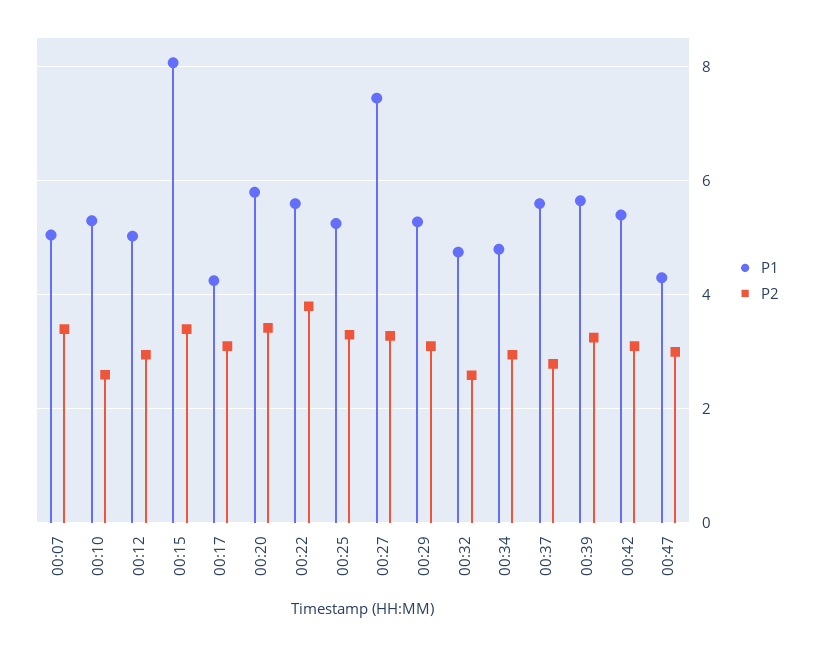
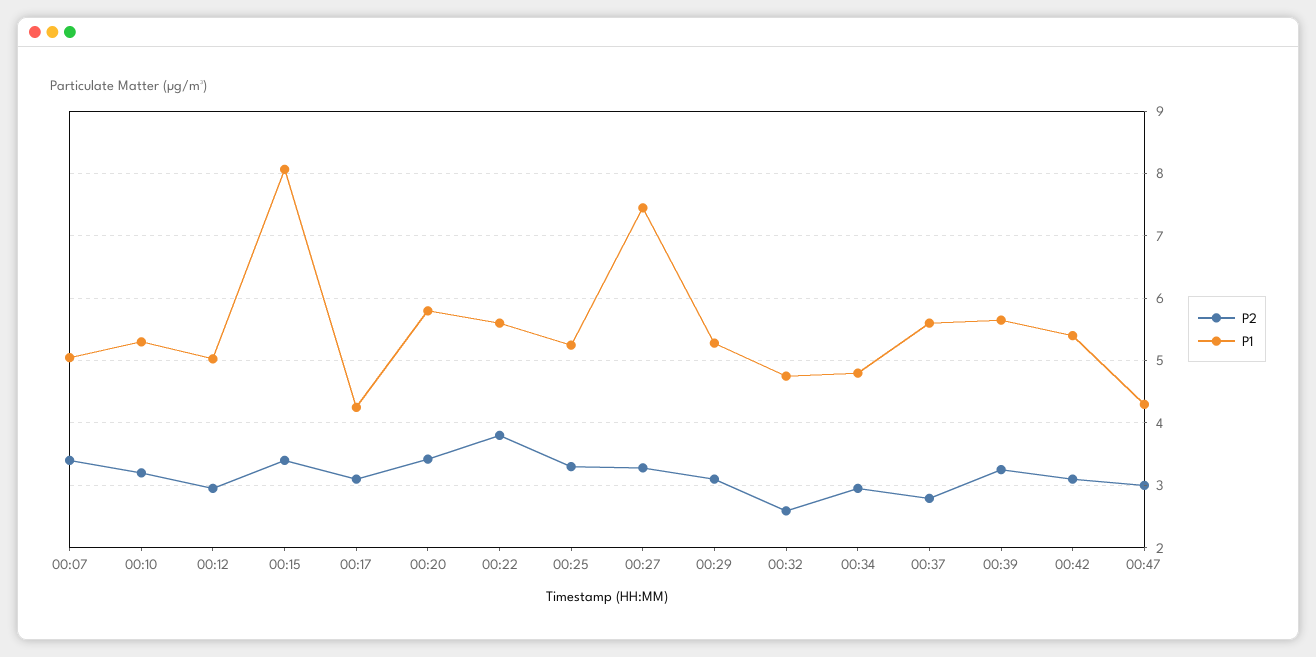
P2, 00:10: 2.6 -> 3.2

